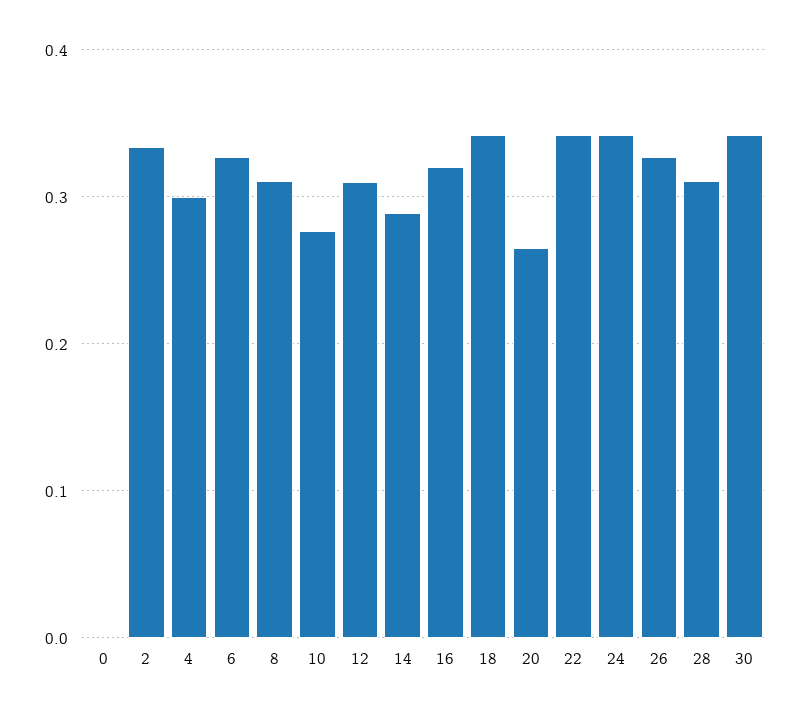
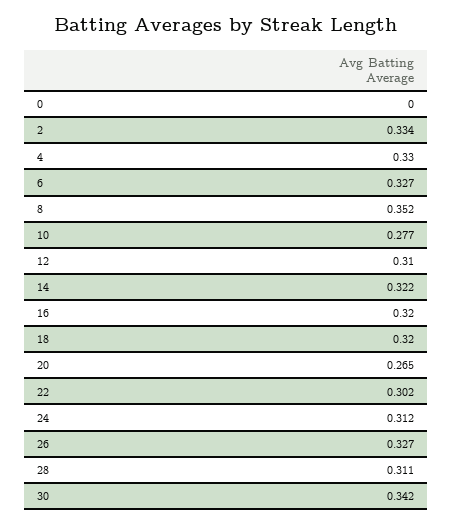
4: 0.3 -> 0.33
8: 0.31 -> 0.352
14: 0.29 -> 0.322
18: 0.34 -> 0.32
22: 0.34 -> 0.302
24: 0.34 -> 0.312

